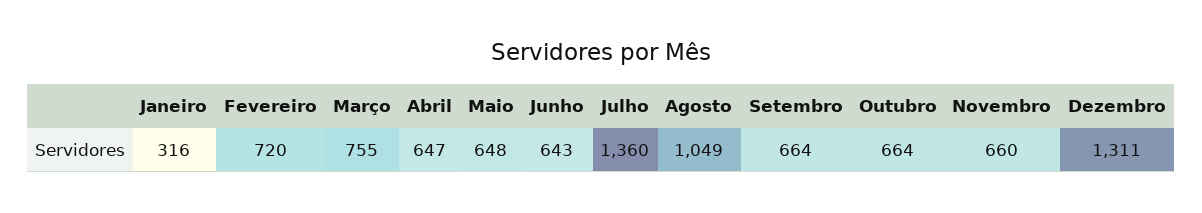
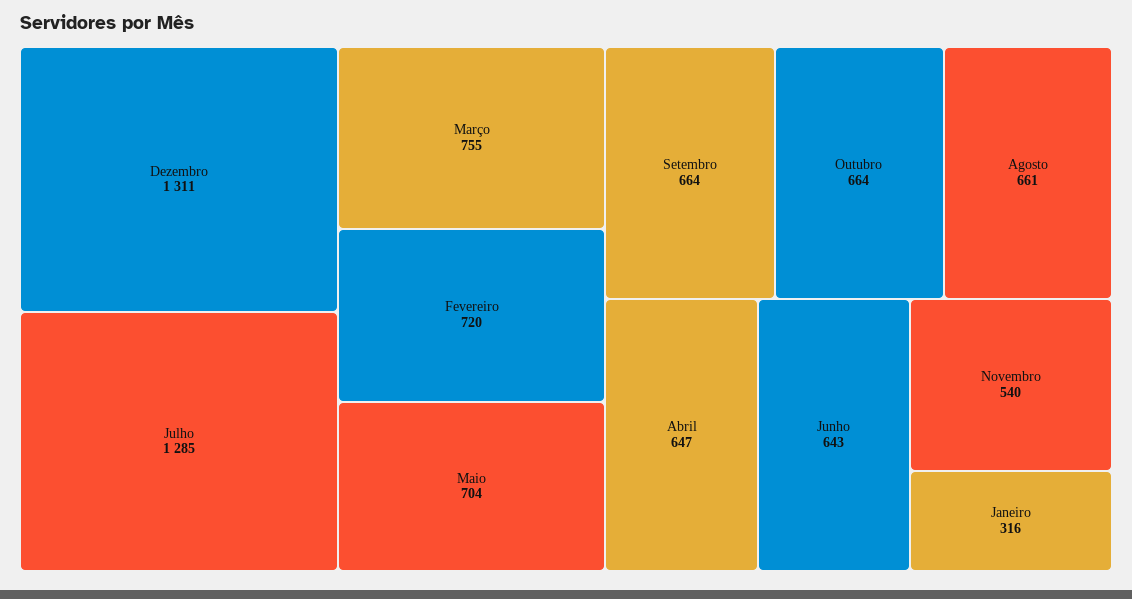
Maio: 648 -> 704
Julho: 1360 -> 1285
Agosto: 1049 -> 661
Novembro: 660 -> 540

